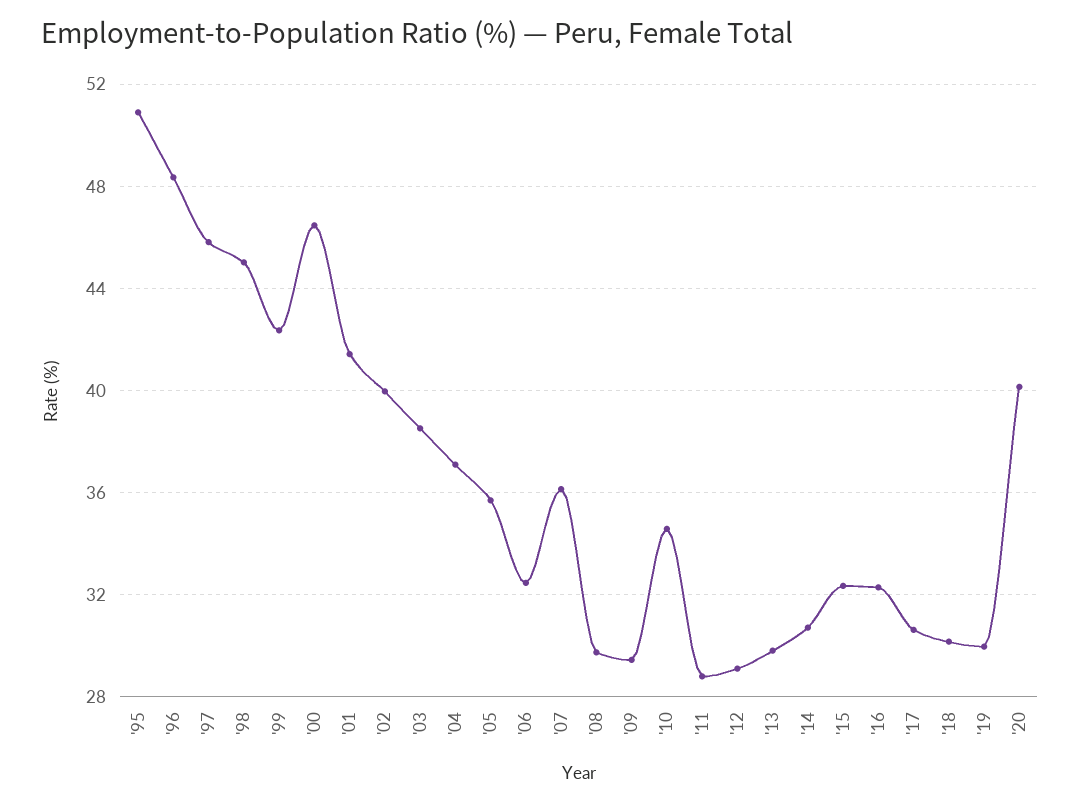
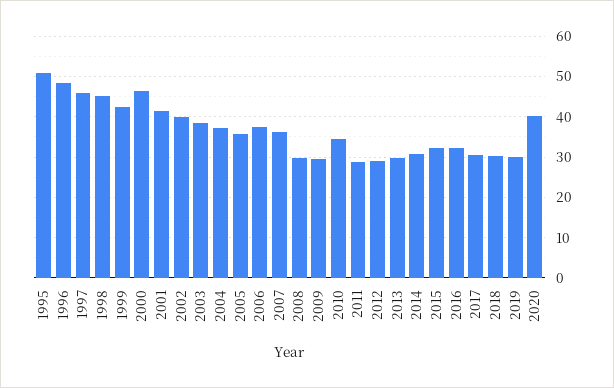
'06: 32.5 -> 38

